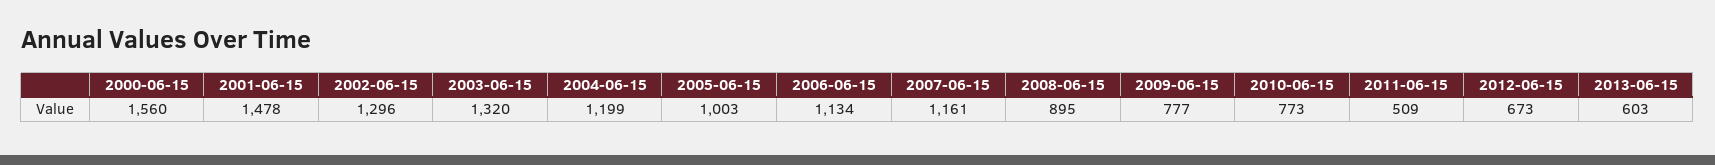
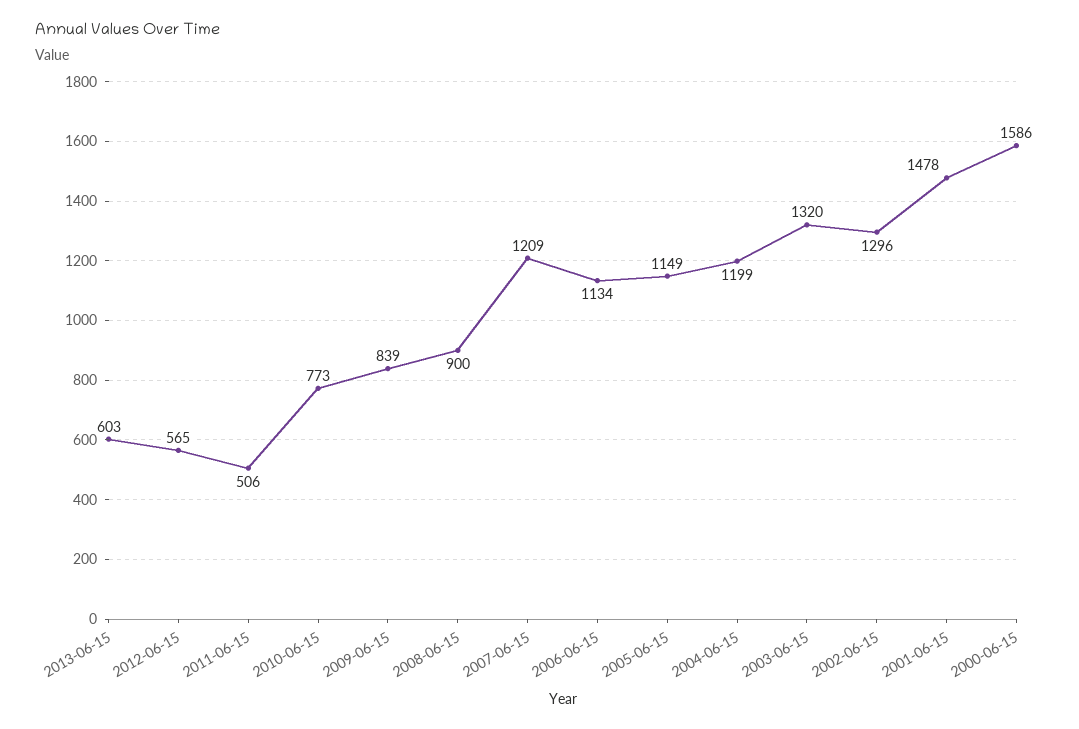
2000-06-15: 1560 -> 1586
2005-06-15: 1003 -> 1149
2007-06-15: 1161 -> 1209
2008-06-15: 895 -> 900
2009-06-15: 777 -> 839
2011-06-15: 509 -> 506
2012-06-15: 673 -> 565

